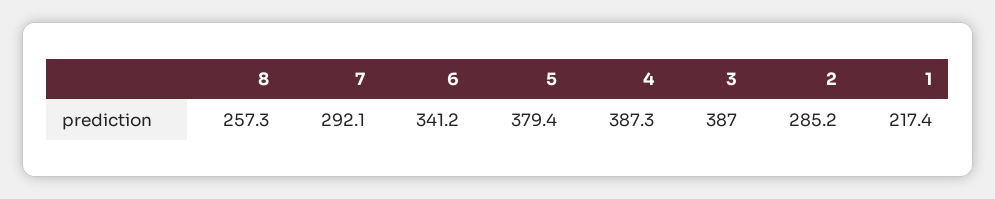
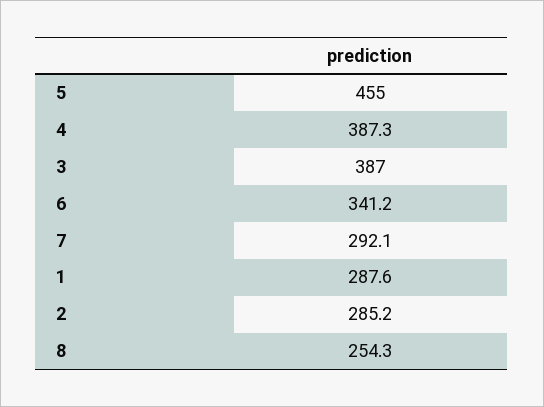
8: 257.3 -> 254.3
5: 379.4 -> 455
1: 217.4 -> 287.6

